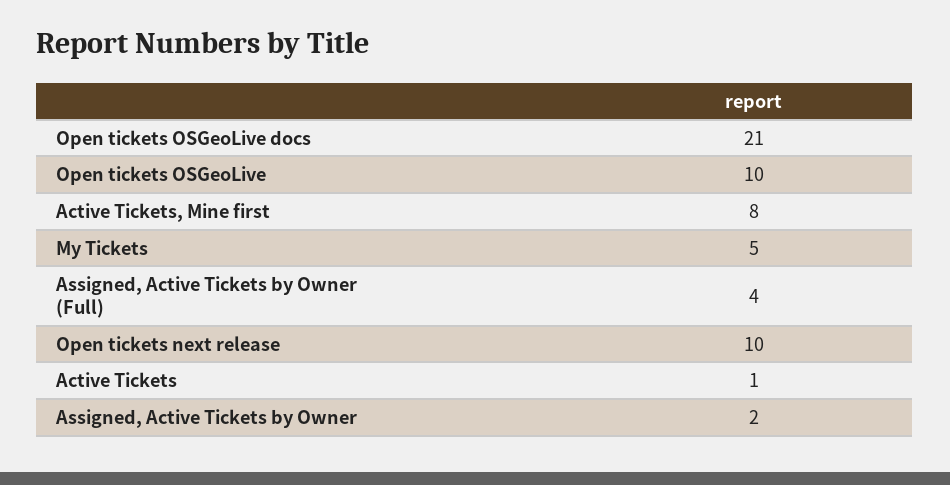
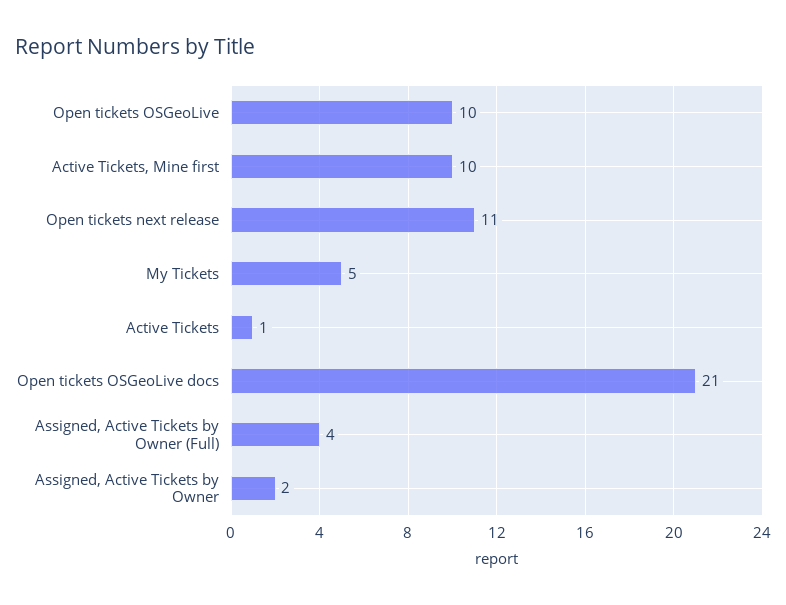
Active Tickets, Mine first: 8 -> 10
Open tickets next release: 10 -> 11

